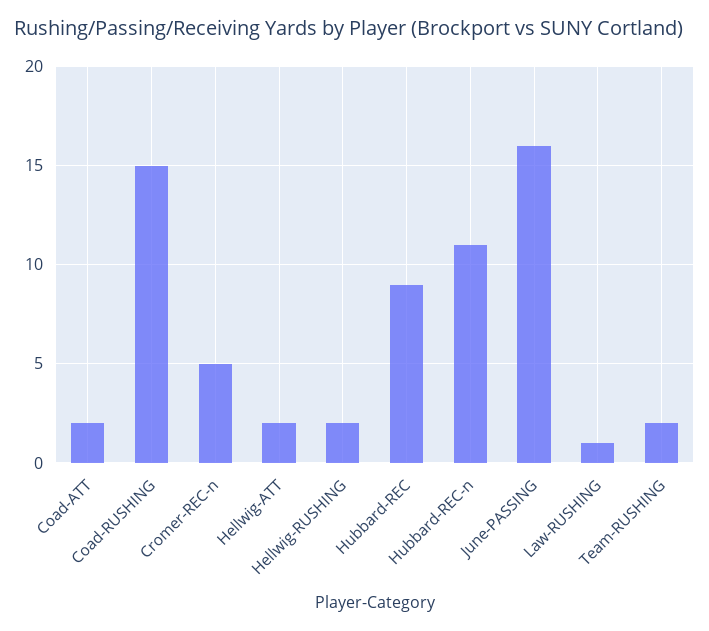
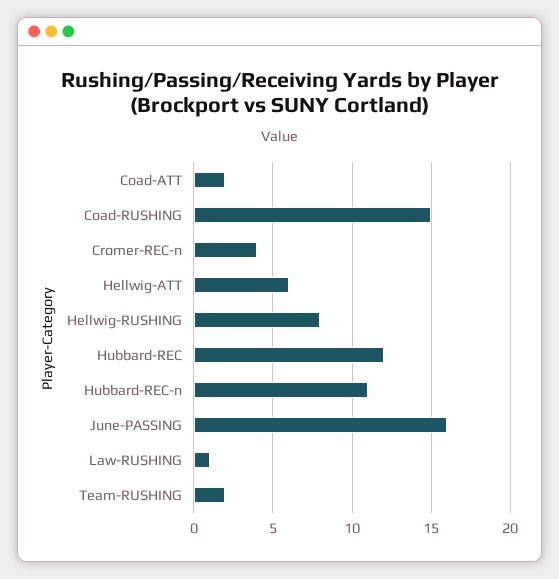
Cromer-REC-n: 5 -> 4
Hellwig-ATT: 2 -> 6
Hellwig-RUSHING: 2 -> 8
Hubbard-REC: 9 -> 12

